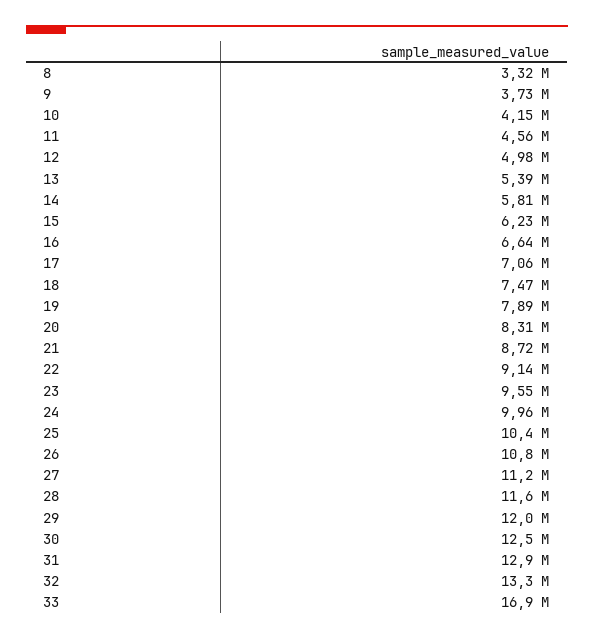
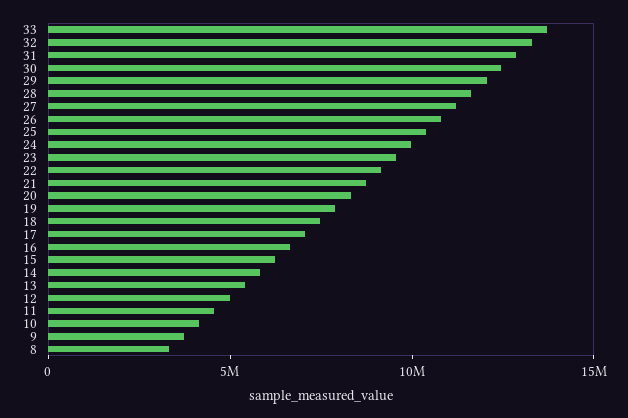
33: 16900000 -> 14000000

